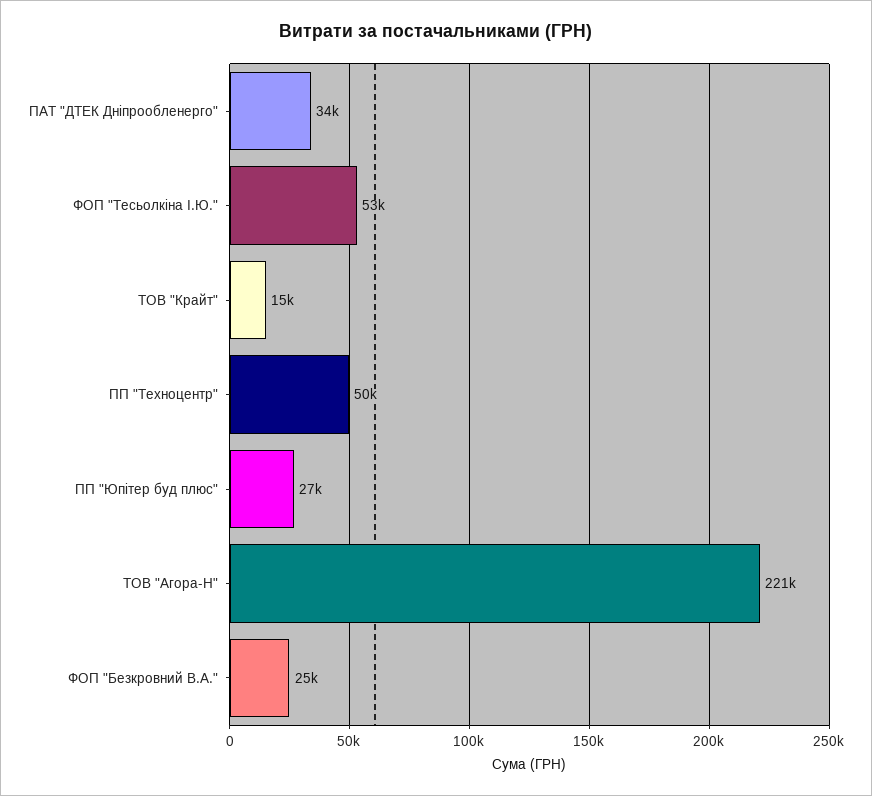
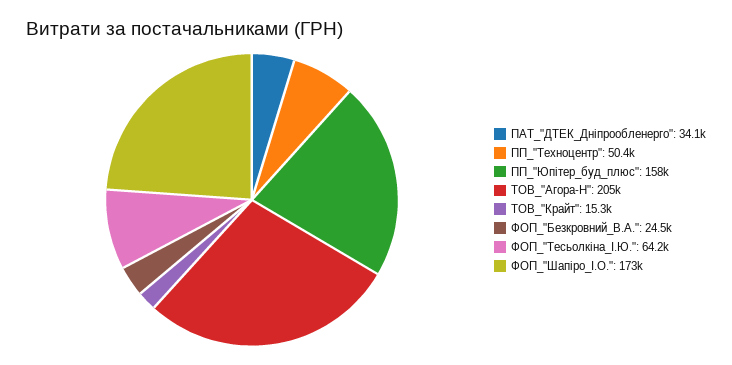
ФОП "Тесьолкіна І.Ю.": 53000 -> 64200
ПП "Юпітер буд плюс": 27000 -> 158000
ТОВ "Агора-Н": 221000 -> 205000
ФОП_"Шапіро_І.О.": none -> 173000

